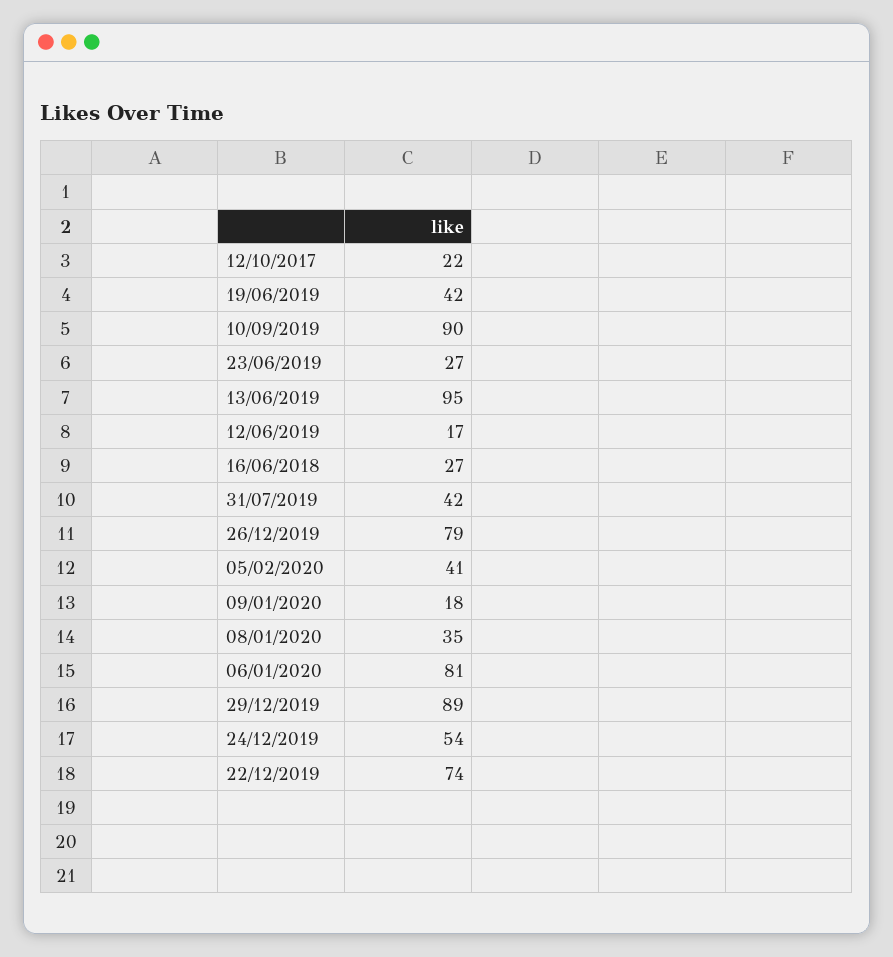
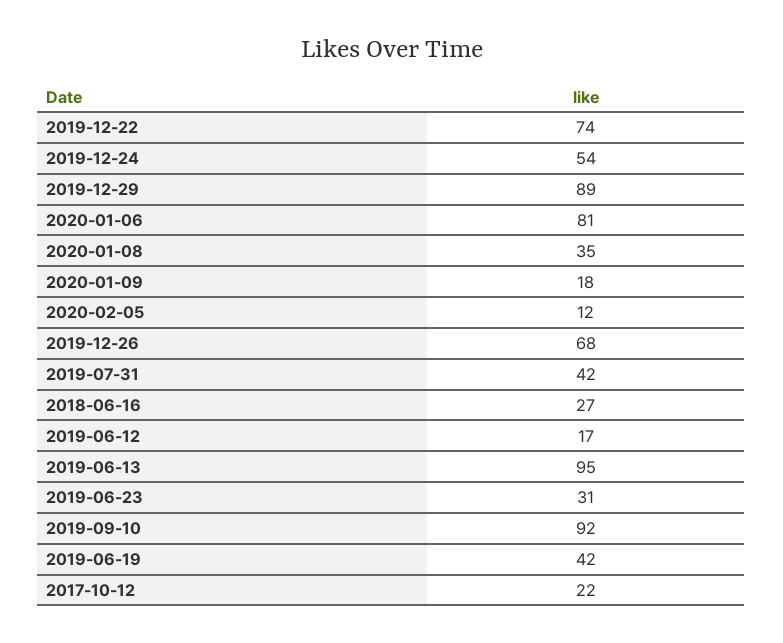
10/09/2019: 90 -> 92
23/06/2019: 27 -> 31
26/12/2019: 79 -> 68
05/02/2020: 41 -> 12

